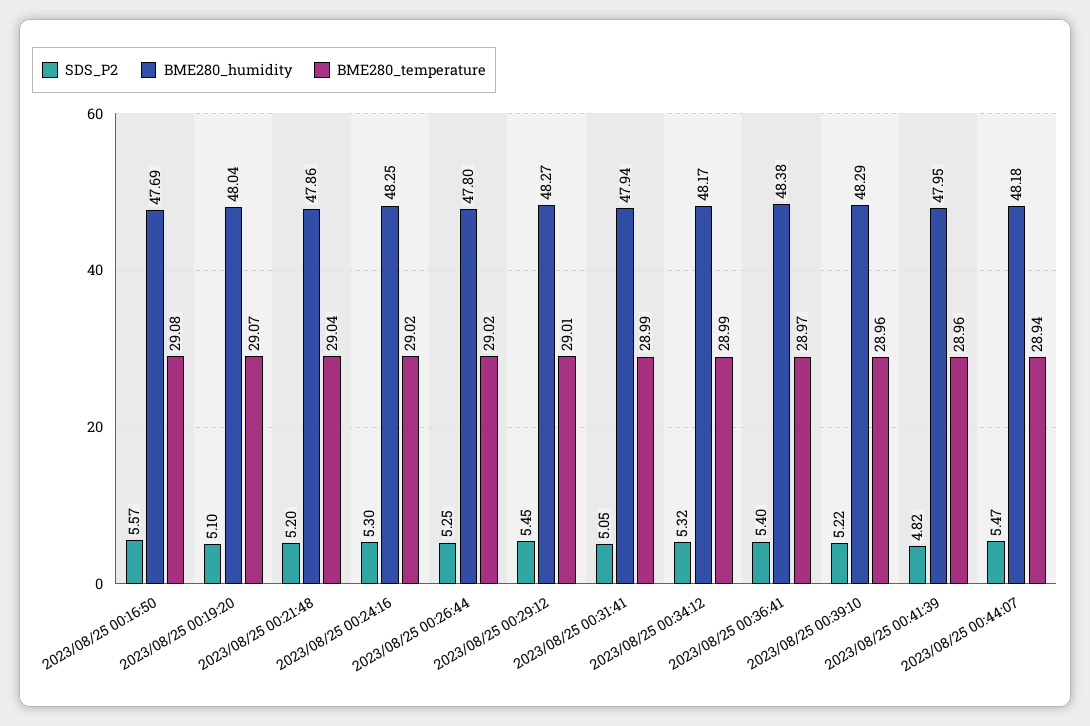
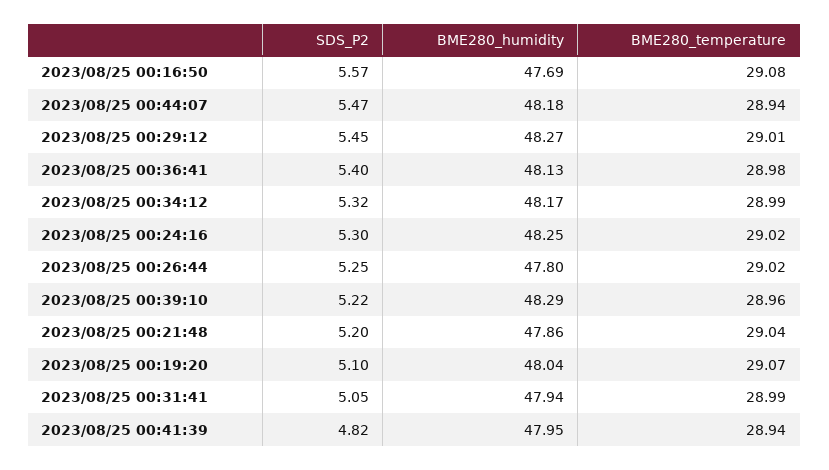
BME280_humidity, 2023/08/25 00:36:41: 48.38 -> 48.13
BME280_temperature, 2023/08/25 00:36:41: 28.97 -> 28.98
BME280_temperature, 2023/08/25 00:41:39: 28.96 -> 28.94

